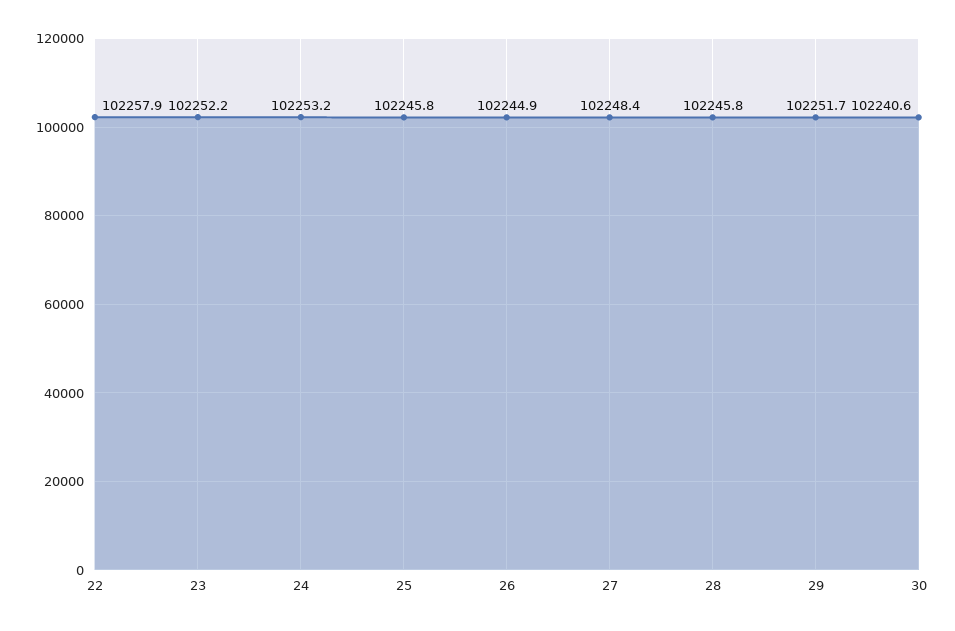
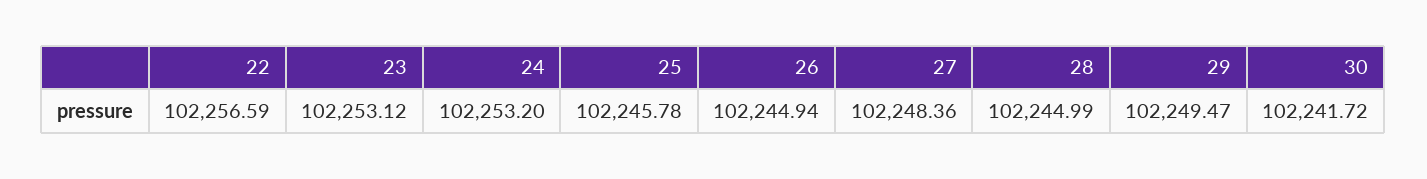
22: 102257.9 -> 102256.59
23: 102252.2 -> 102253.12
28: 102245.8 -> 102244.99
29: 102251.7 -> 102249.47
30: 102240.6 -> 102241.72

